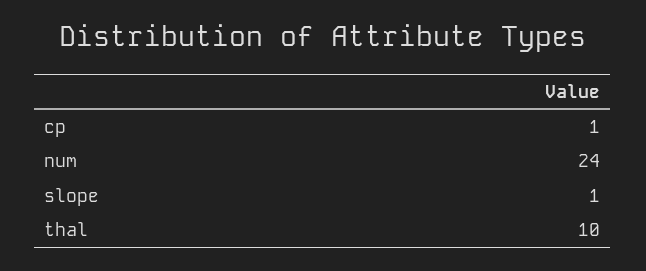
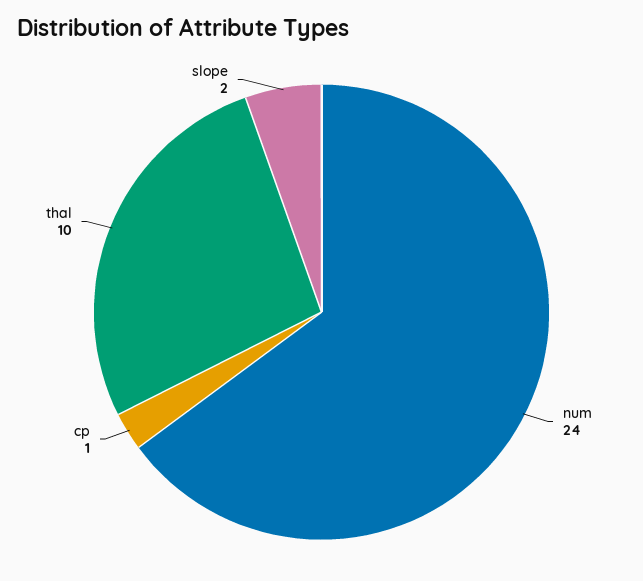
slope: 1 -> 2

